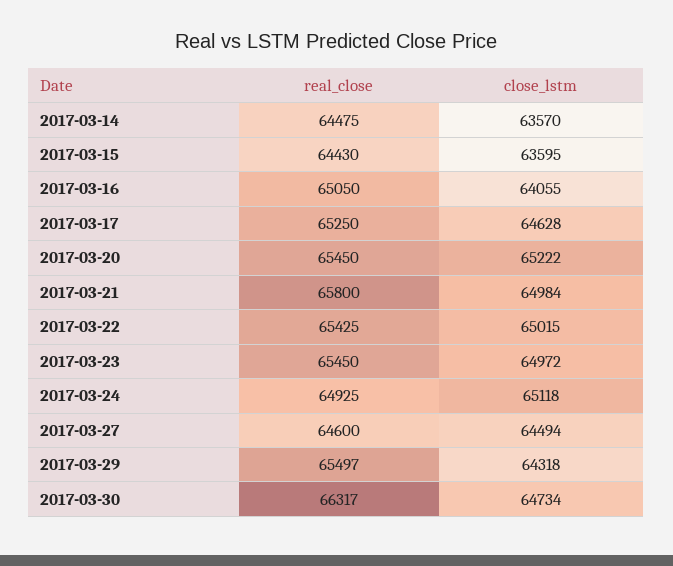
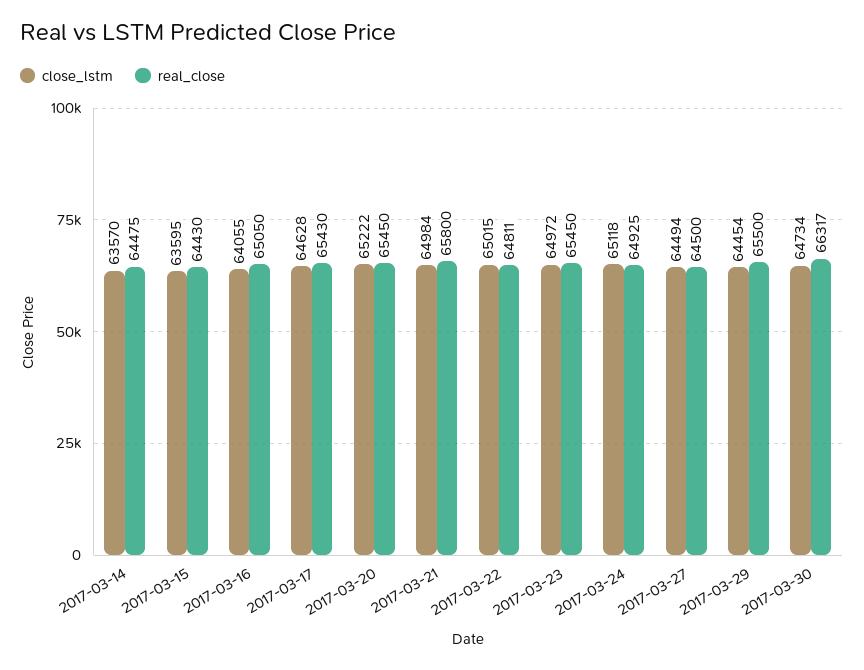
real_close, 2017-03-17: 65250 -> 65430
real_close, 2017-03-22: 65425 -> 64811
real_close, 2017-03-27: 64600 -> 64500
real_close, 2017-03-29: 65497 -> 65500
close_lstm, 2017-03-29: 64318 -> 64454

